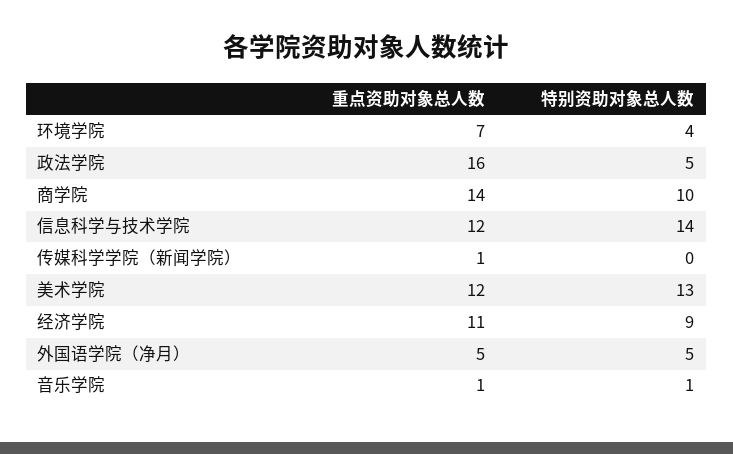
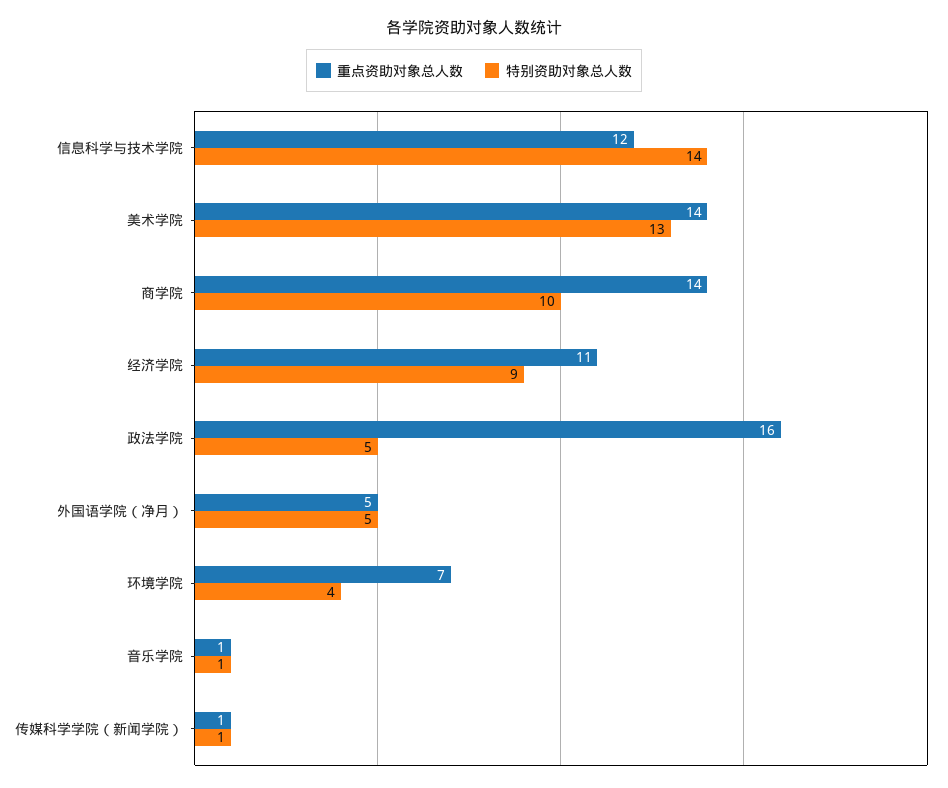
特别资助对象总人数, 传媒科学学院（新闻学院）: 0 -> 1
重点资助对象总人数, 美术学院: 12 -> 14

